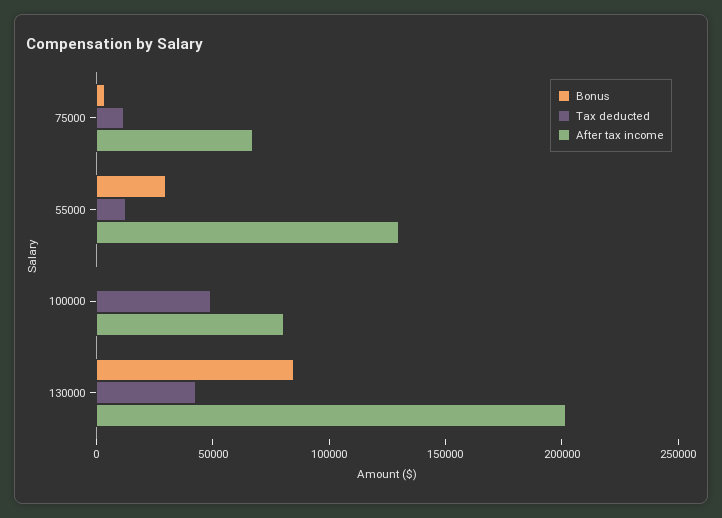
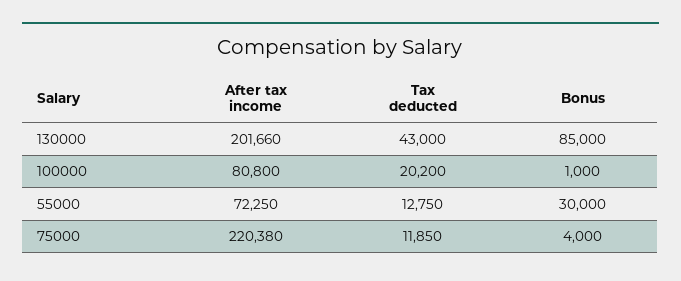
After tax income, 75000: 70000 -> 220380
After tax income, 55000: 130000 -> 72250
Tax deducted, 100000: 50000 -> 20200

